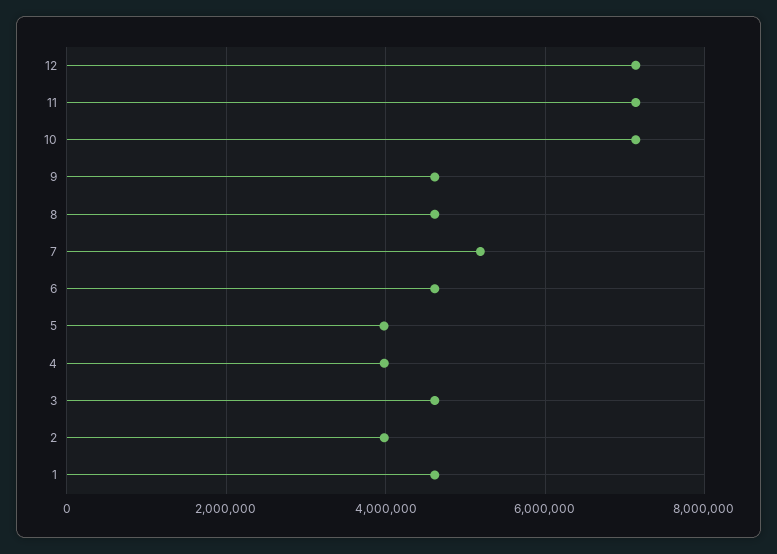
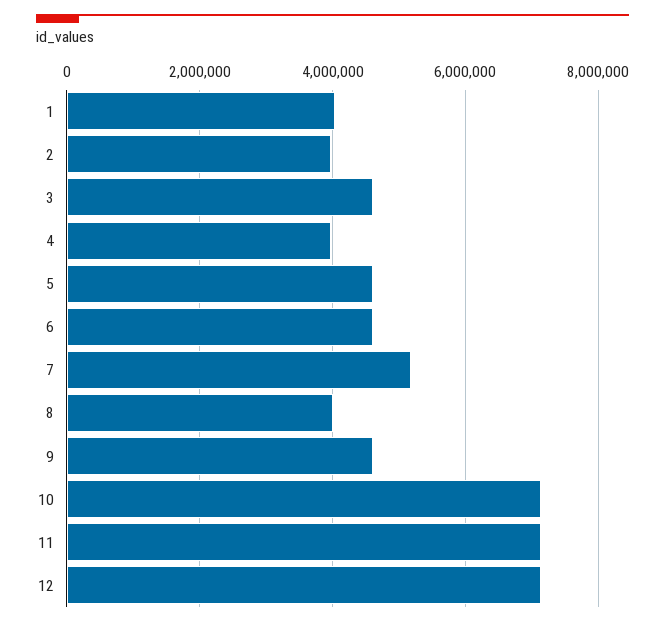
8: 4600000 -> 4000000
5: 4000000 -> 4600000
1: 4600000 -> 4000000

